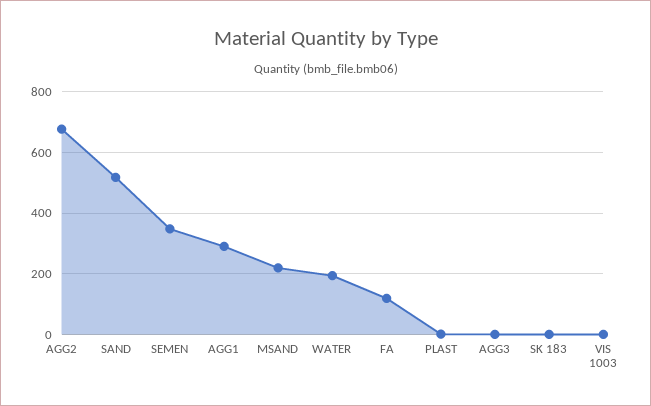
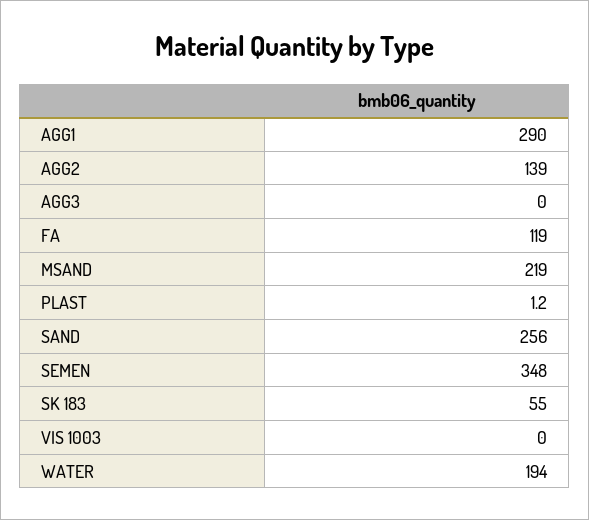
AGG2: 680 -> 139
SAND: 520 -> 256
SK 183: 0 -> 55

